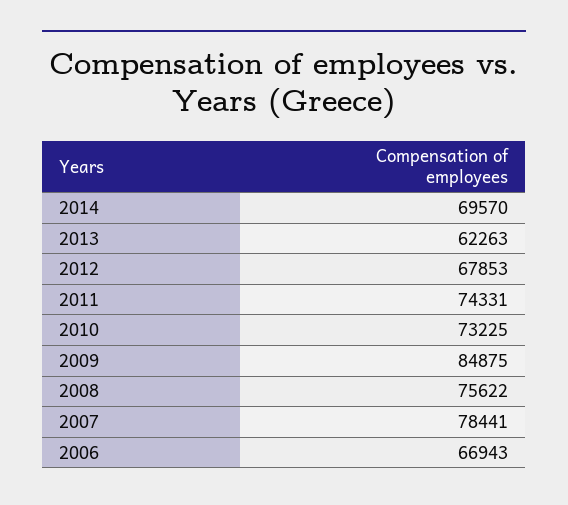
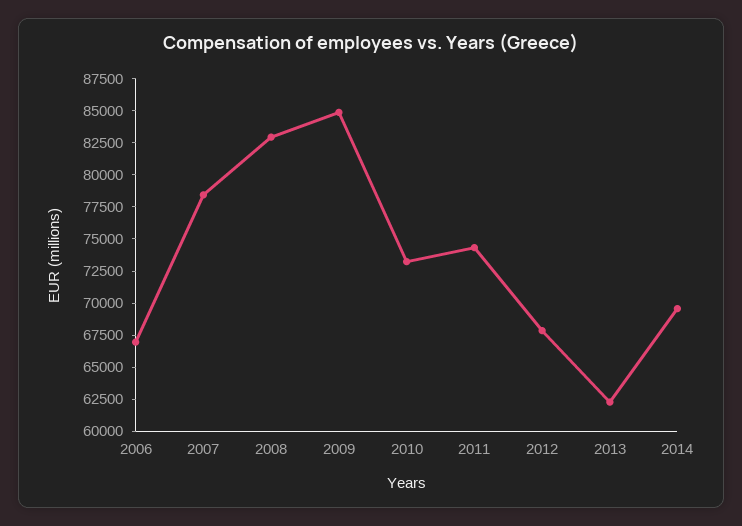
2008: 75622 -> 82500

